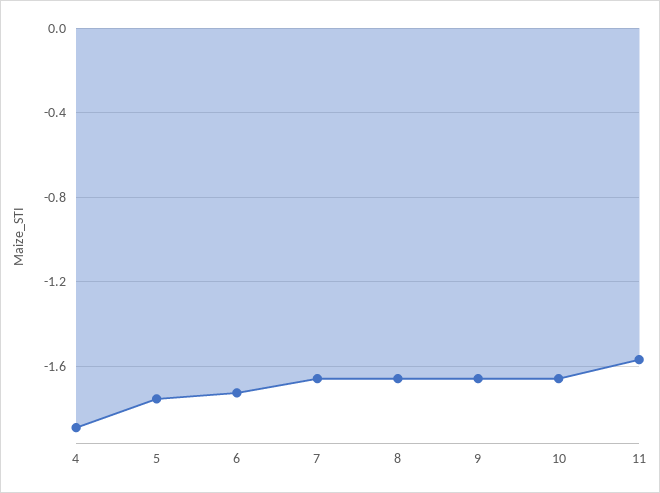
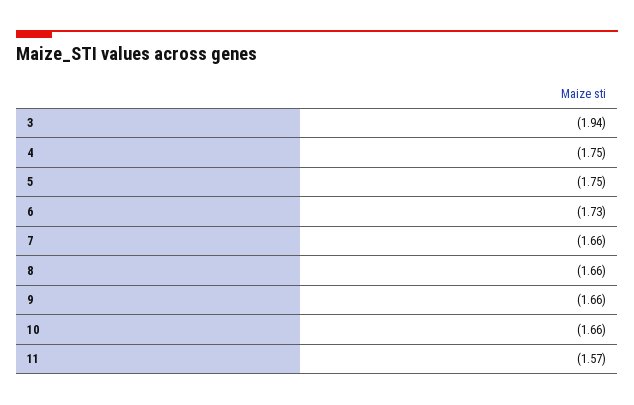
4: -1.9 -> -1.75
3: none -> -1.94

